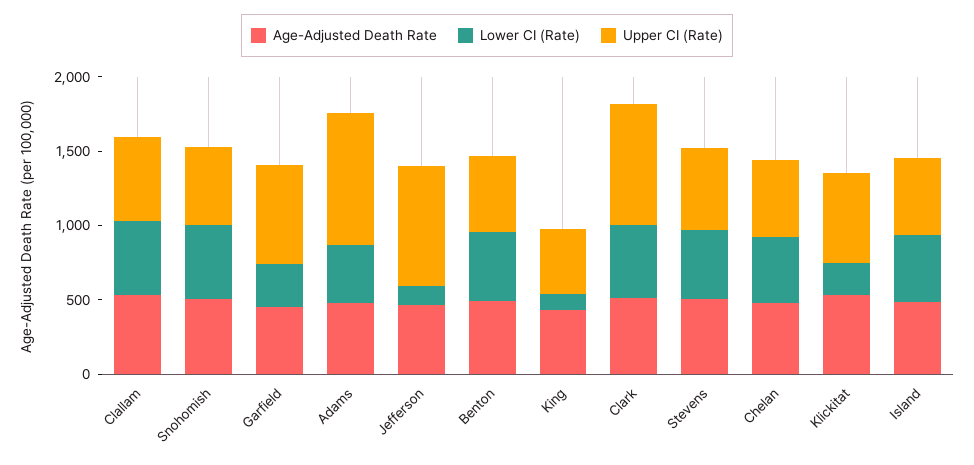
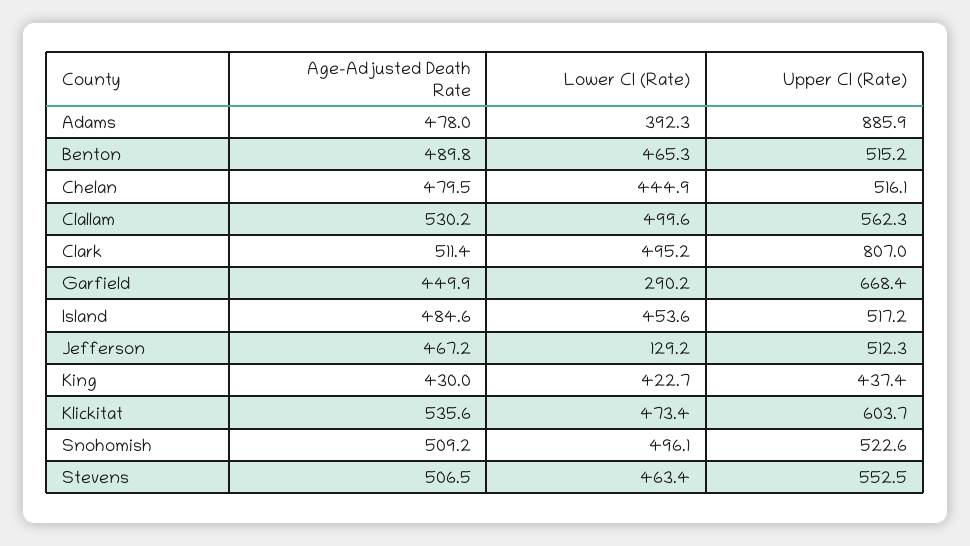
Upper CI (Rate), Jefferson: 800 -> 512.3
Lower CI (Rate), King: 100 -> 422.7
Lower CI (Rate), Klickitat: 200 -> 473.4

